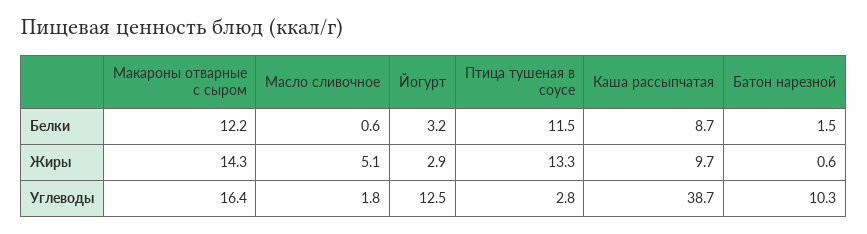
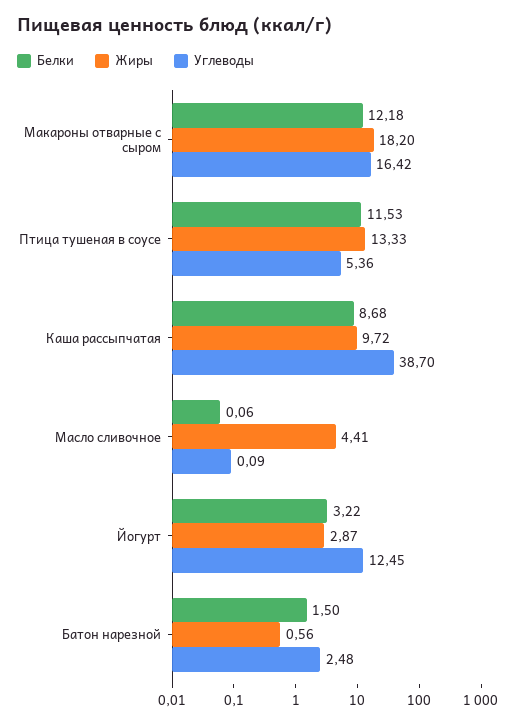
Белки, Масло сливочное: 0.6 -> 0.06
Жиры, Макароны отварные с сыром: 14.3 -> 18.2
Жиры, Масло сливочное: 5.1 -> 4.41
Углеводы, Масло сливочное: 1.8 -> 0.09
Углеводы, Птица тушеная в соусе: 2.8 -> 5.36
Углеводы, Батон нарезной: 10.3 -> 2.48

